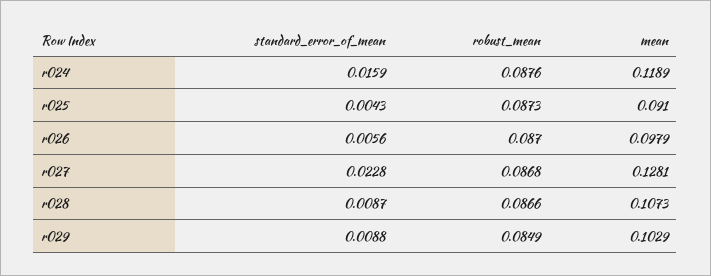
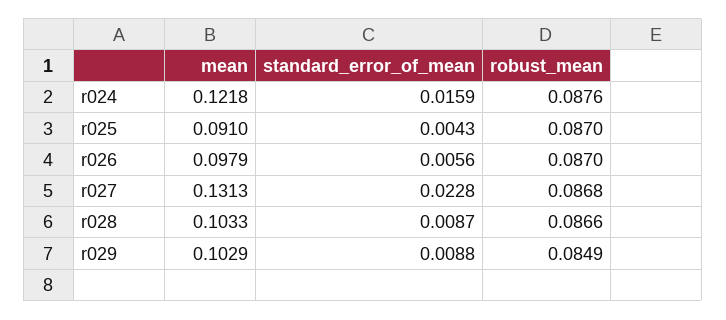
mean, r024: 0.1189 -> 0.1218
robust_mean, r025: 0.0873 -> 0.087
mean, r027: 0.1281 -> 0.1313
mean, r028: 0.1073 -> 0.1033

